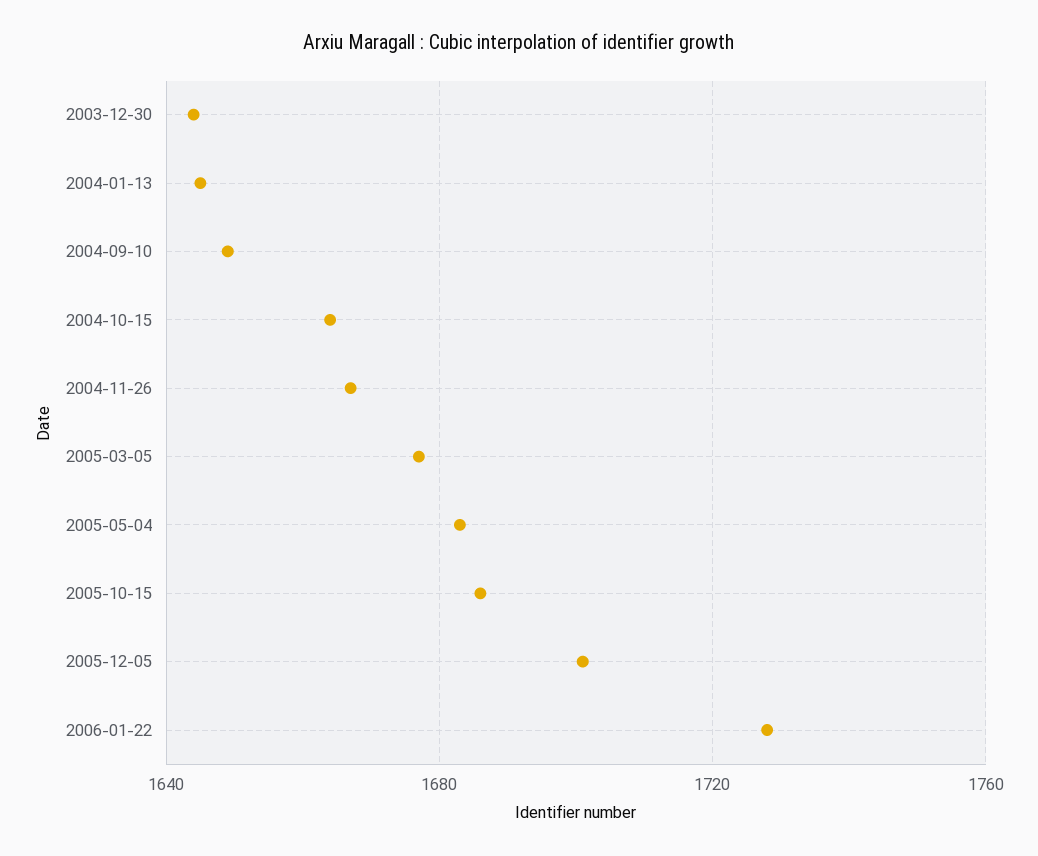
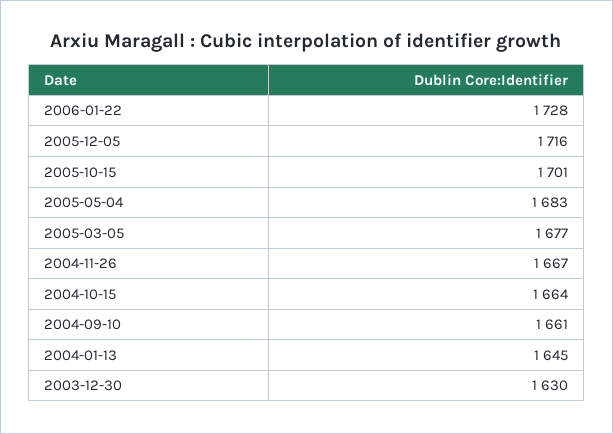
2003-12-30: 1645 -> 1630
2004-09-10: 1650 -> 1661
2005-10-15: 1685 -> 1701
2005-12-05: 1700 -> 1716

